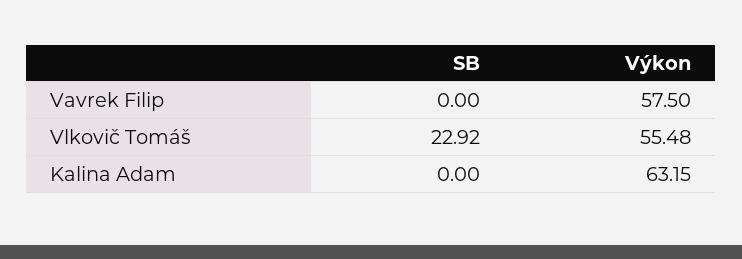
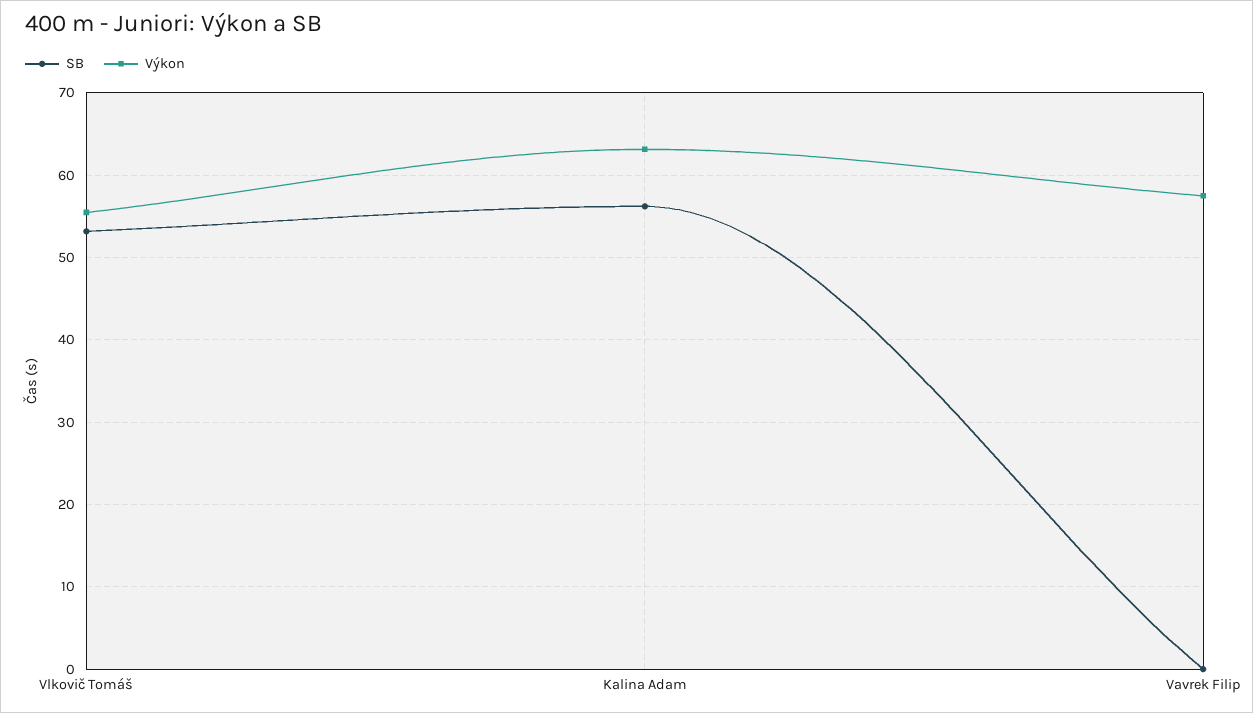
SB, Vlkovič Tomáš: 22.92 -> 53
SB, Kalina Adam: 0 -> 56

